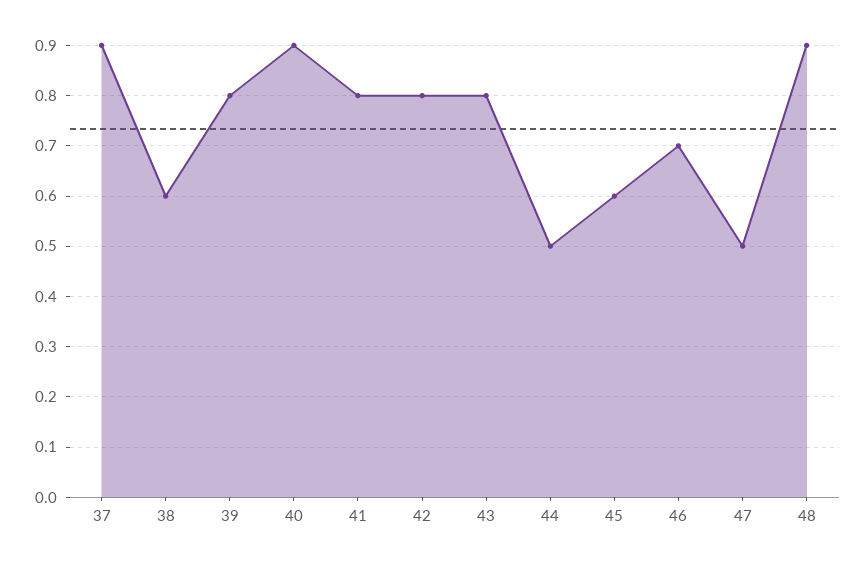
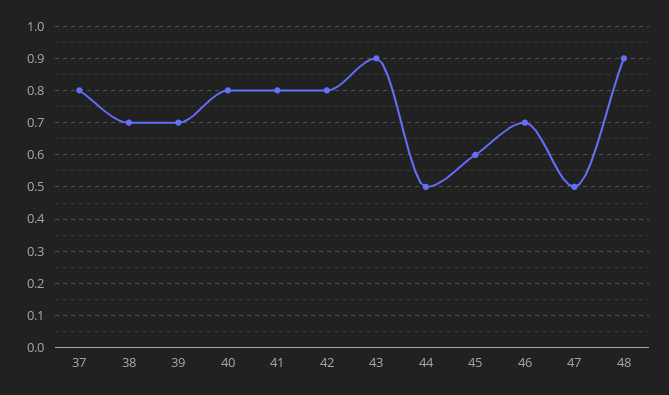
37: 0.9 -> 0.8
38: 0.6 -> 0.7
39: 0.8 -> 0.7
40: 0.9 -> 0.8
43: 0.8 -> 0.9

